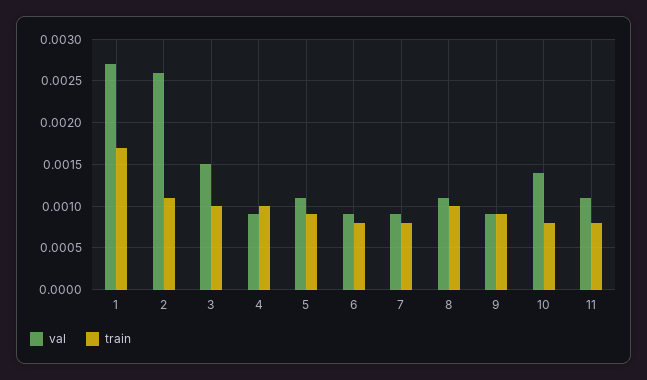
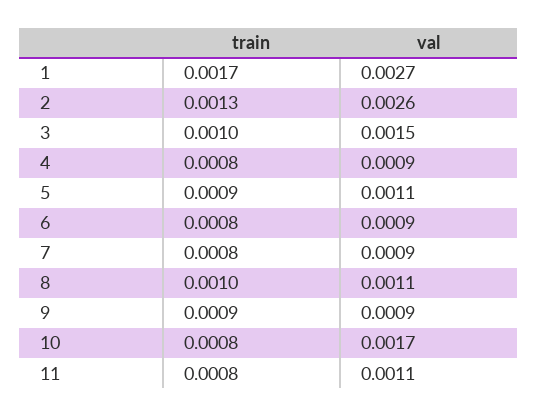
train, 2: 0.0011 -> 0.0013
train, 4: 0.001 -> 0.0008
val, 10: 0.0014 -> 0.0017

